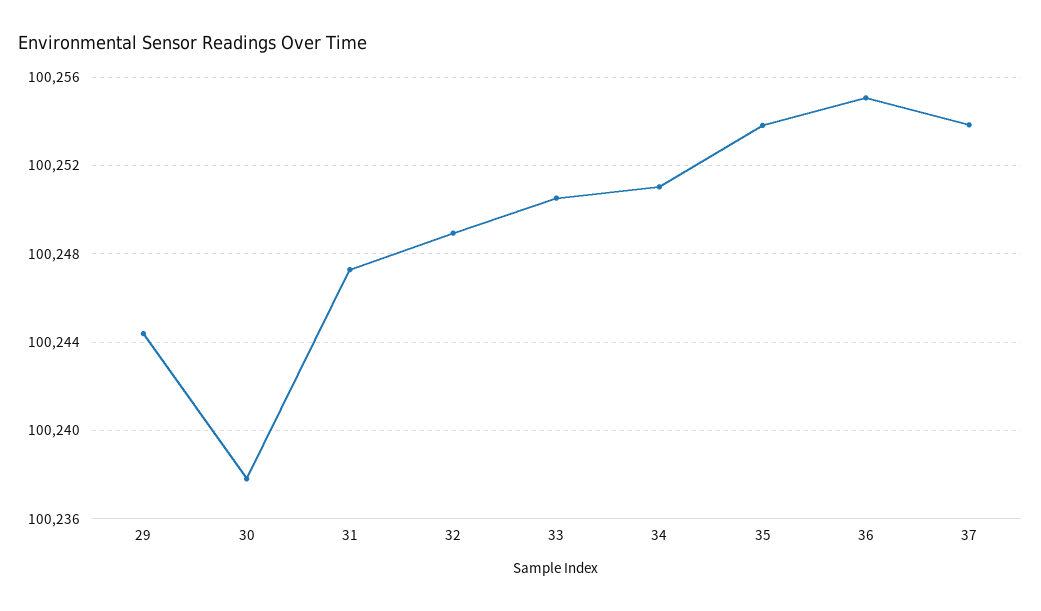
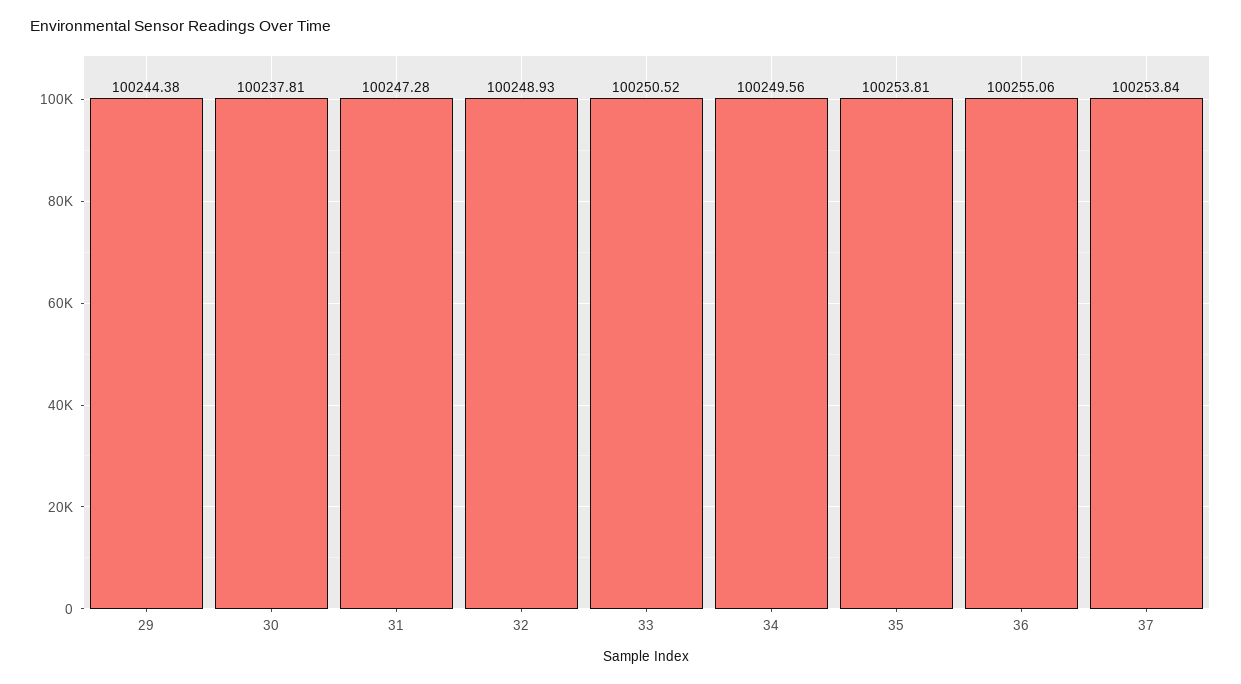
34: 100251 -> 100249.56

